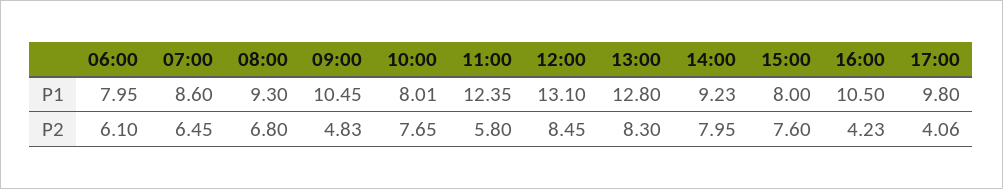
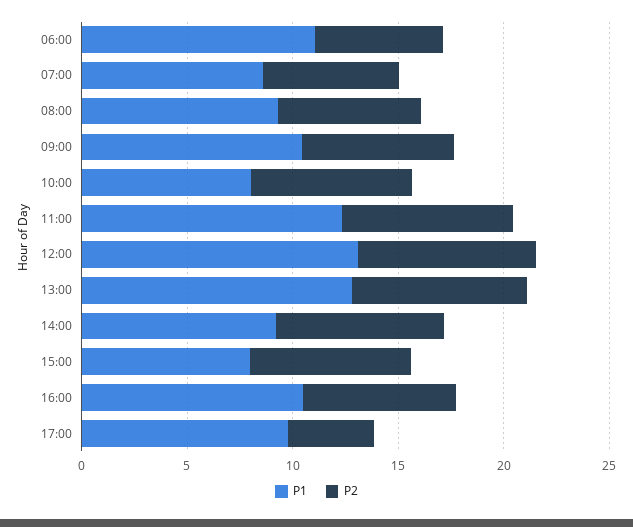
P1, 06:00: 7.95 -> 11
P2, 09:00: 4.83 -> 7
P2, 11:00: 5.8 -> 8
P2, 16:00: 4.23 -> 7

